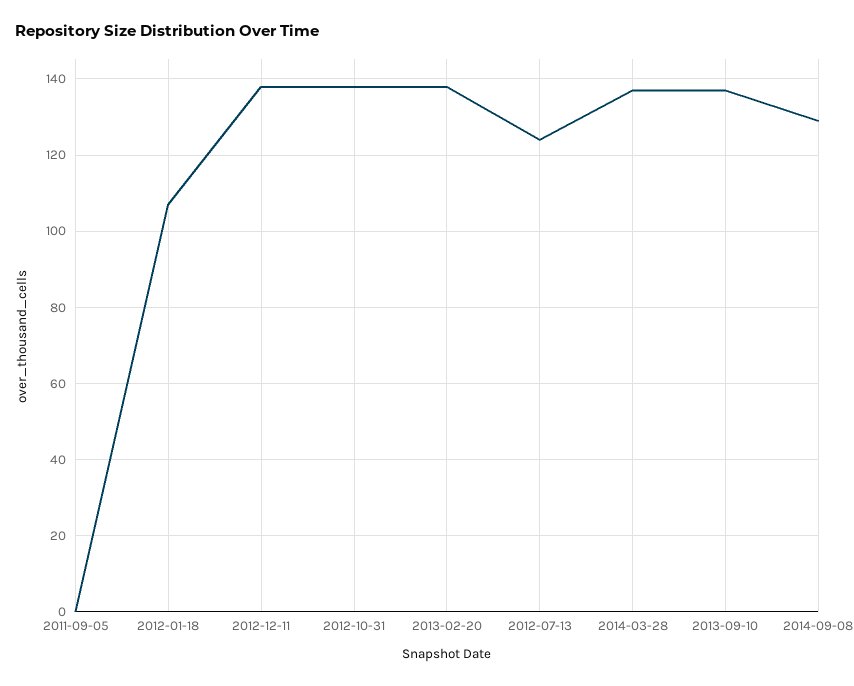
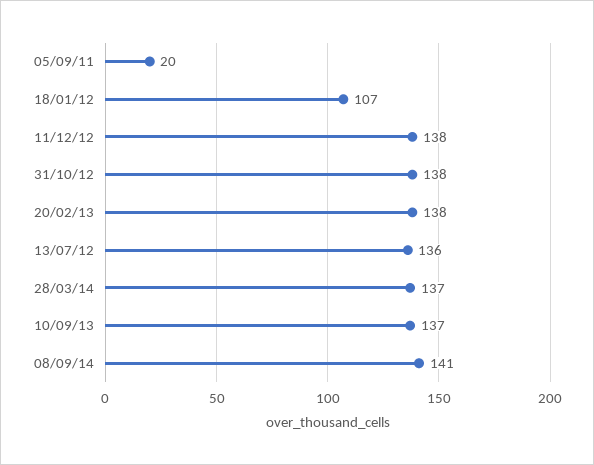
2011-09-05: 0 -> 20
2012-07-13: 125 -> 136
2014-09-08: 130 -> 141

